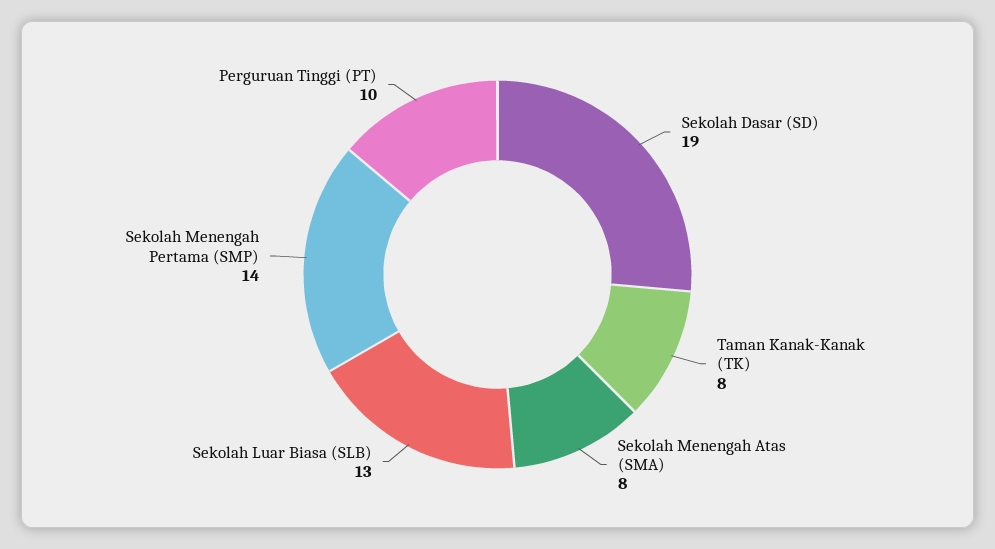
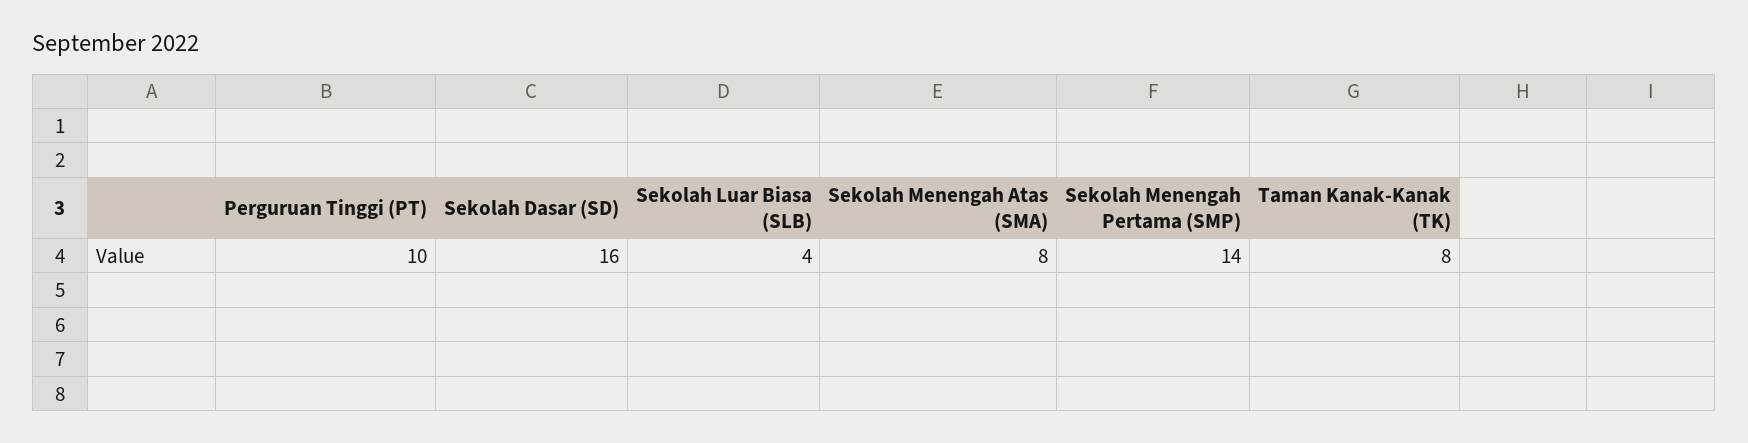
Sekolah Dasar (SD): 19 -> 16
Sekolah Luar Biasa (SLB): 13 -> 4

